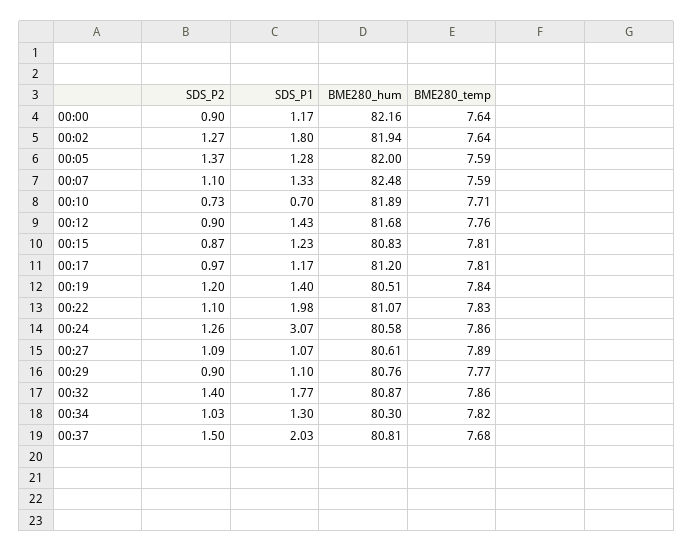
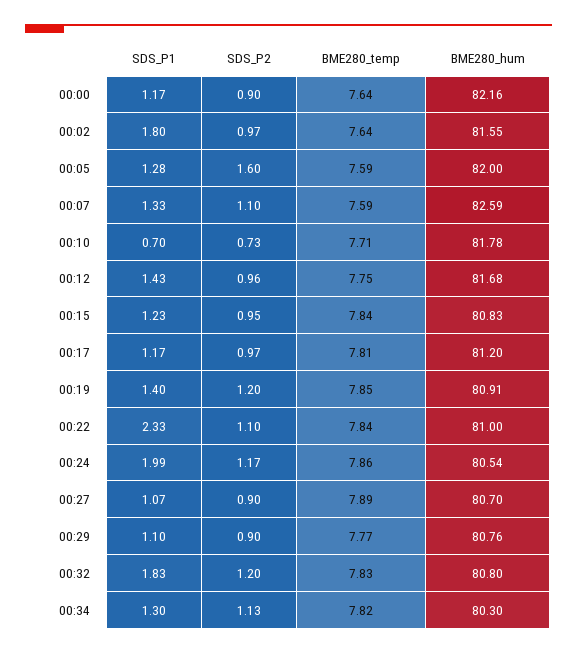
SDS_P2, 00:02: 1.27 -> 0.97
BME280_hum, 00:02: 81.94 -> 81.55
SDS_P2, 00:05: 1.37 -> 1.6
BME280_hum, 00:07: 82.48 -> 82.59
BME280_hum, 00:10: 81.89 -> 81.78
SDS_P2, 00:12: 0.9 -> 0.96
BME280_temp, 00:12: 7.76 -> 7.75
SDS_P2, 00:15: 0.87 -> 0.95
BME280_temp, 00:15: 7.81 -> 7.84
BME280_hum, 00:19: 80.51 -> 80.91
BME280_temp, 00:19: 7.84 -> 7.85
SDS_P1, 00:22: 1.98 -> 2.33
BME280_hum, 00:22: 81.07 -> 81
BME280_temp, 00:22: 7.83 -> 7.84
SDS_P2, 00:24: 1.26 -> 1.17
SDS_P1, 00:24: 3.07 -> 1.99
BME280_hum, 00:24: 80.58 -> 80.54
SDS_P2, 00:27: 1.09 -> 0.9
BME280_hum, 00:27: 80.61 -> 80.7
SDS_P2, 00:32: 1.4 -> 1.2
SDS_P1, 00:32: 1.77 -> 1.83
BME280_hum, 00:32: 80.87 -> 80.8
BME280_temp, 00:32: 7.86 -> 7.83
SDS_P2, 00:34: 1.03 -> 1.13
SDS_P2, 00:37: 1.5 -> none
SDS_P1, 00:37: 2.03 -> none
BME280_hum, 00:37: 80.81 -> none
BME280_temp, 00:37: 7.68 -> none

